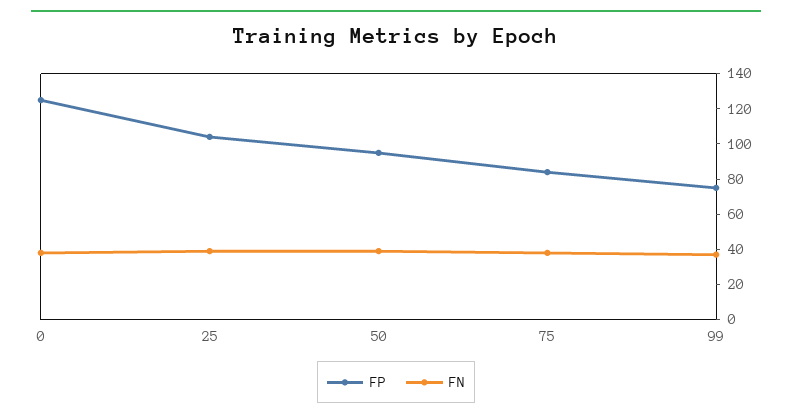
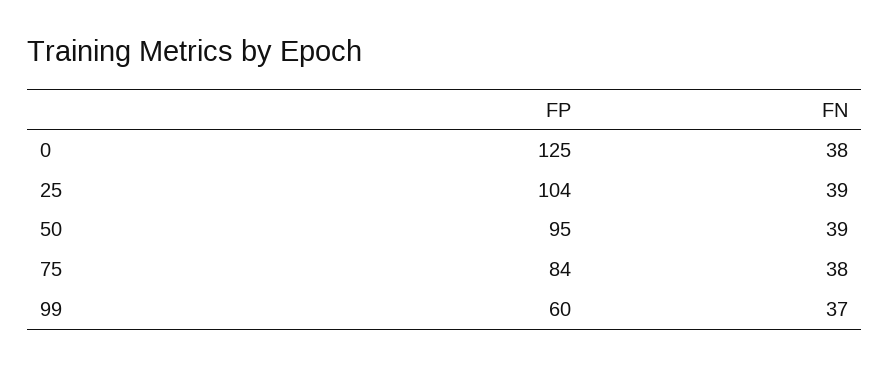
FP, 99: 75 -> 60

